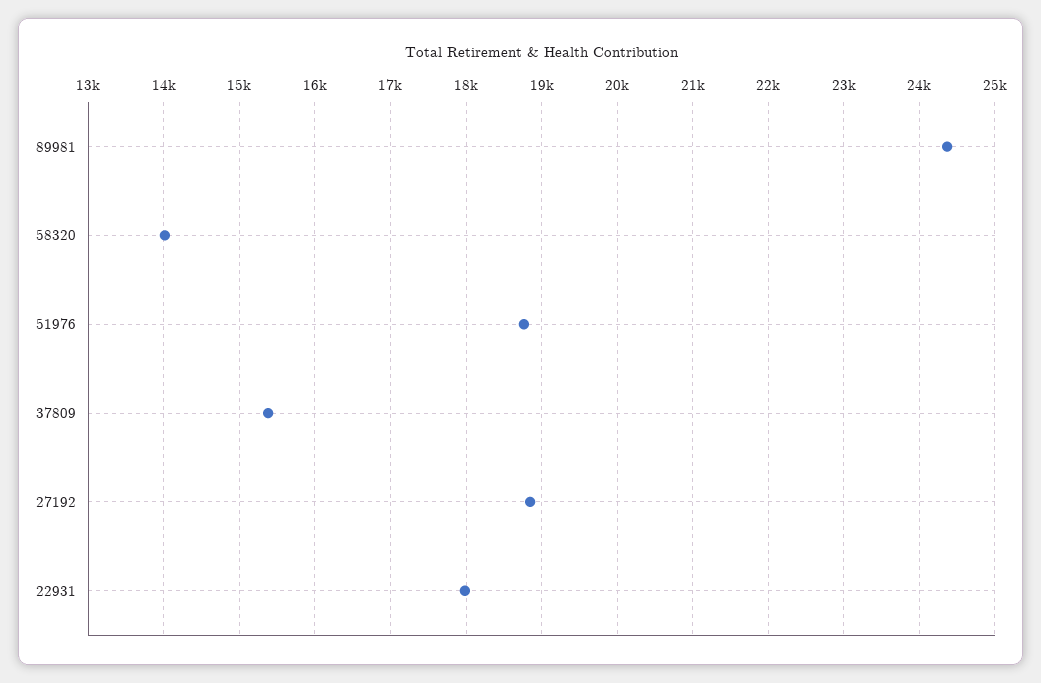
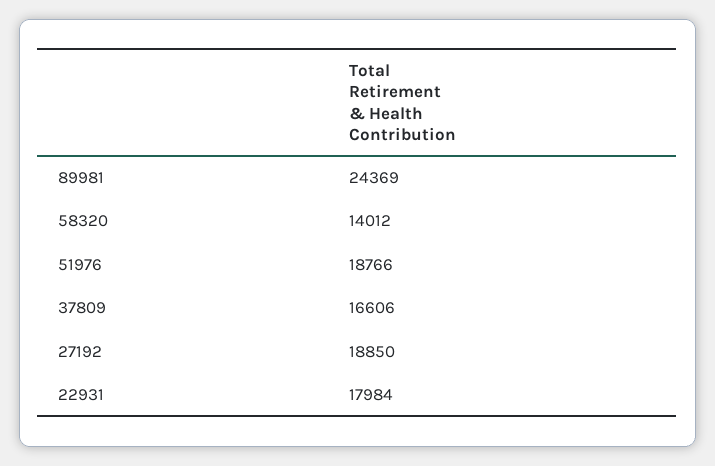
37809: 15400 -> 16606

